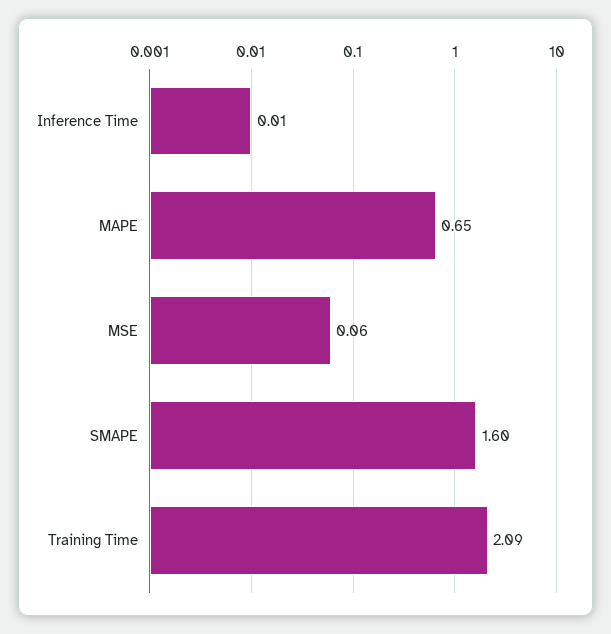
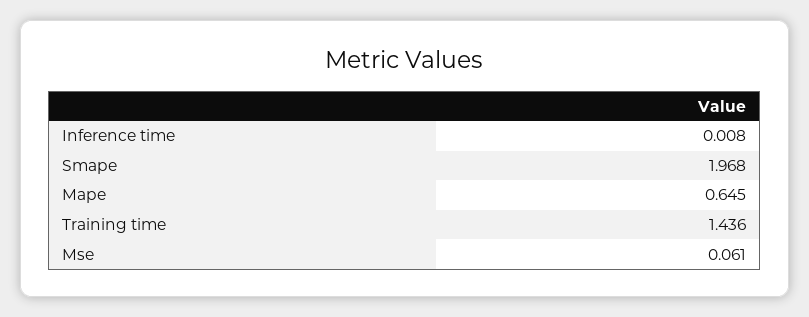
SMAPE: 1.6 -> 1.968
Training Time: 2.09 -> 1.436

